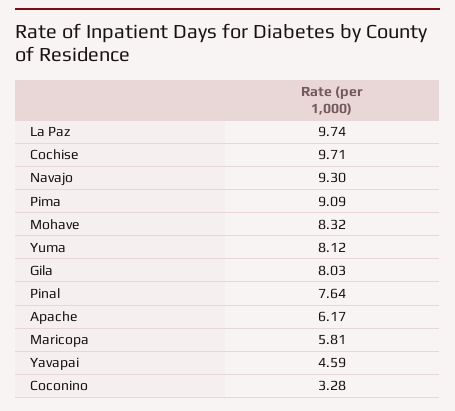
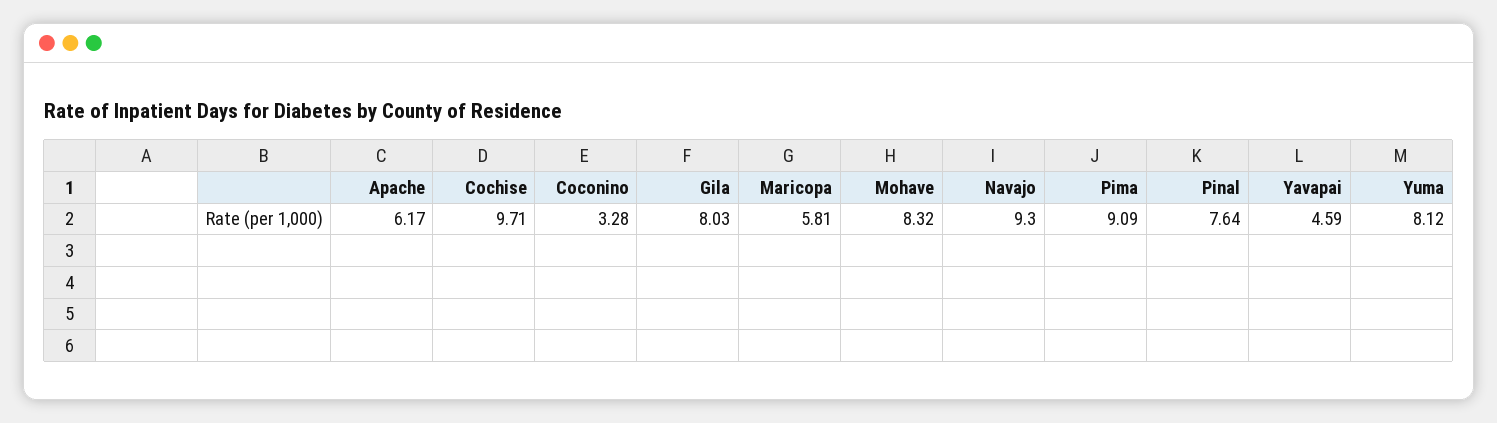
La Paz: 9.74 -> none

